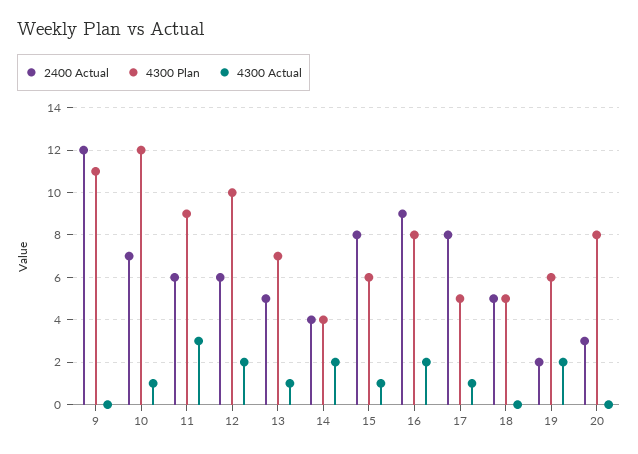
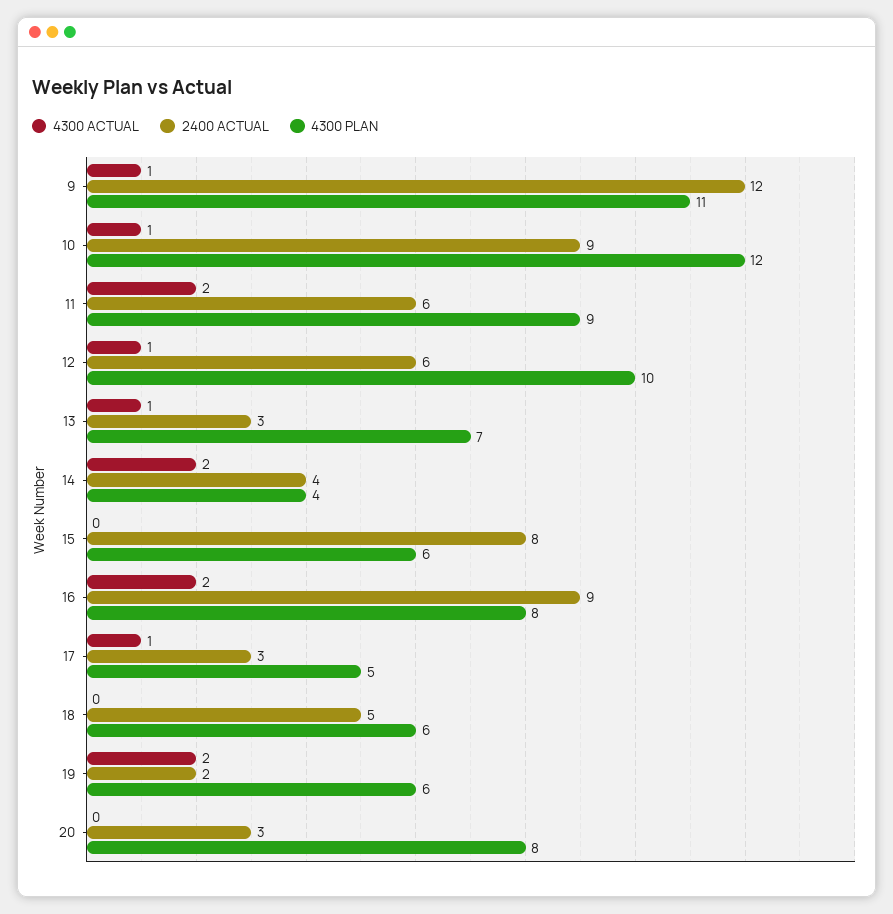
4300 Actual, 9: 0 -> 1
2400 Actual, 10: 7 -> 9
4300 Actual, 11: 3 -> 2
4300 Actual, 12: 2 -> 1
2400 Actual, 13: 5 -> 3
4300 Actual, 15: 1 -> 0
2400 Actual, 17: 8 -> 3
4300 Plan, 18: 5 -> 6

